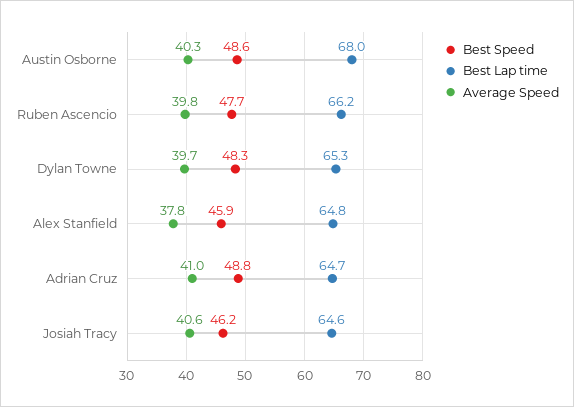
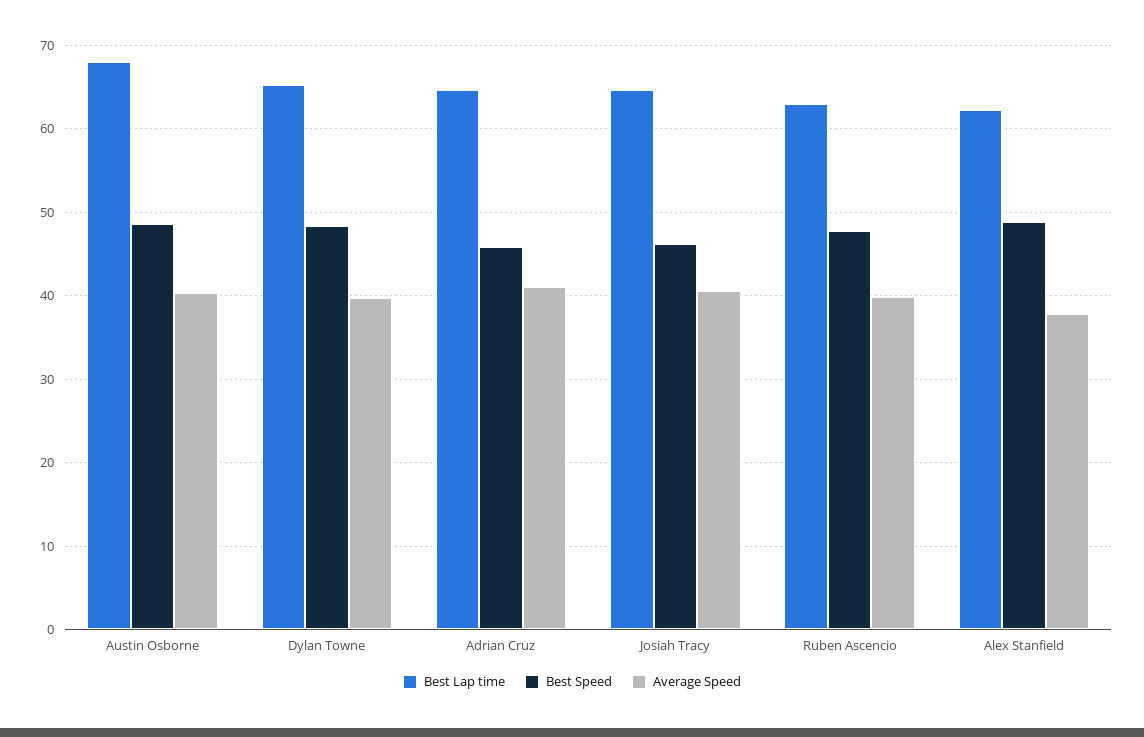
Best Lap time, Ruben Ascencio: 66.2 -> 63
Best Speed, Alex Stanfield: 45.9 -> 49
Best Lap time, Alex Stanfield: 64.8 -> 62
Best Speed, Adrian Cruz: 48.8 -> 46

